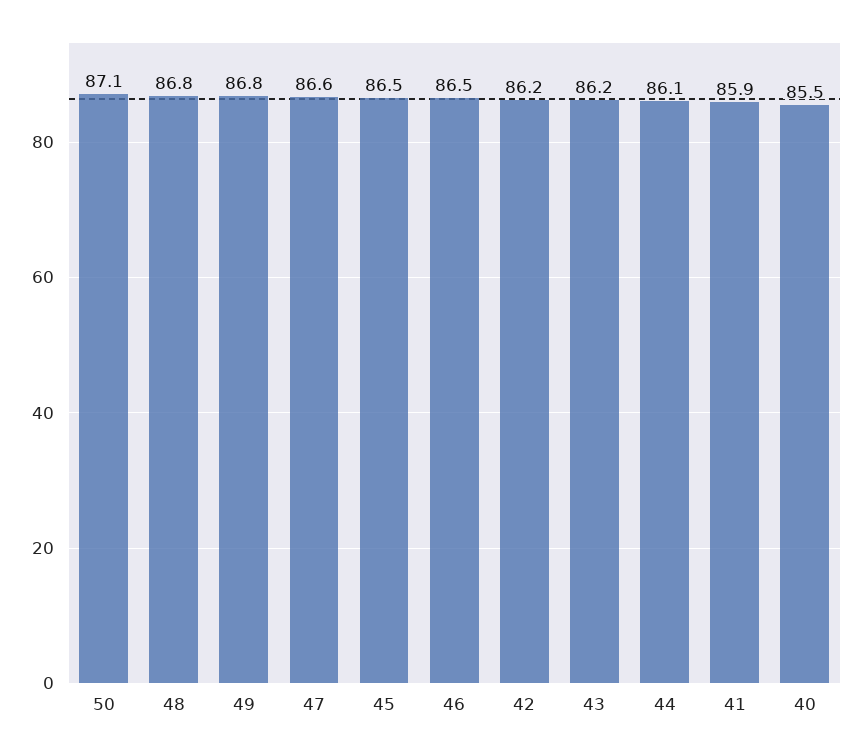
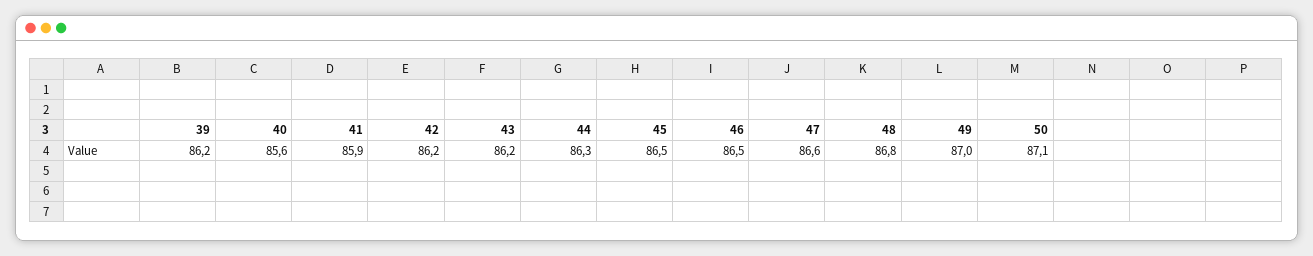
49: 86.8 -> 87
44: 86.1 -> 86.3
40: 85.5 -> 85.6
39: none -> 86.2

